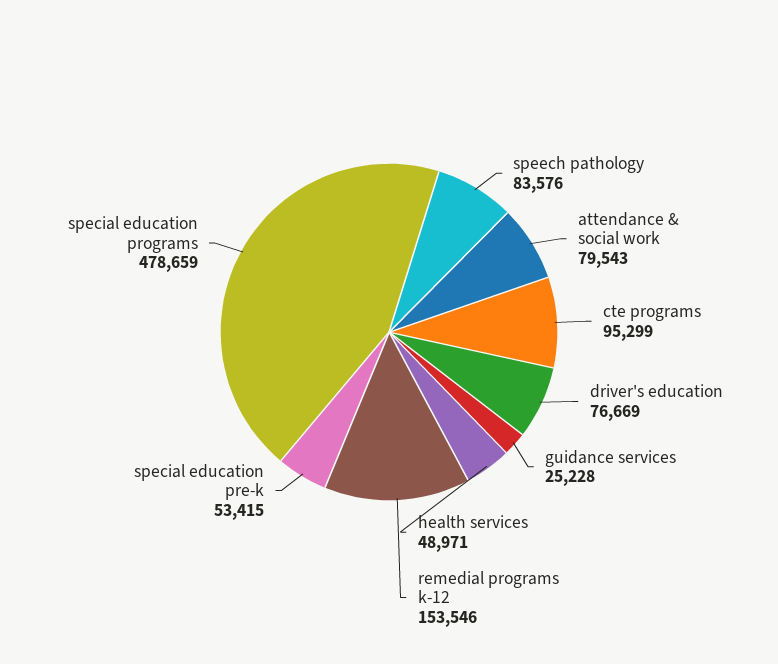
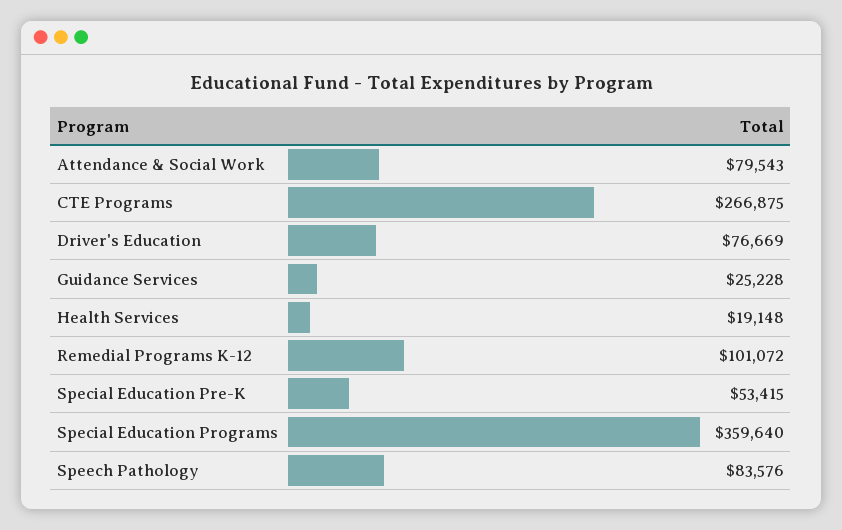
cte programs: 95299 -> 266875
health services: 48971 -> 19148
remedial programs k-12: 153546 -> 101072
special education programs: 478659 -> 359640

